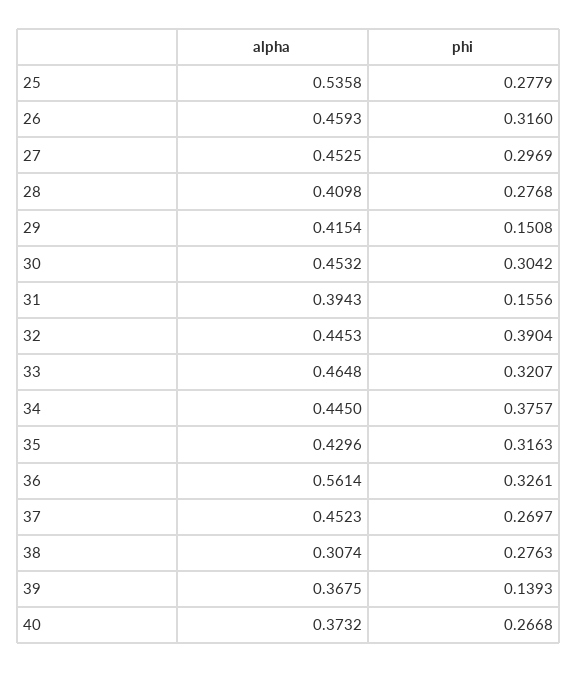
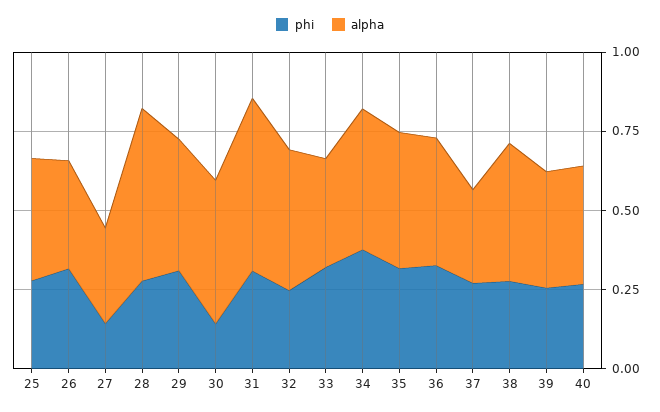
alpha, 25: 0.5358 -> 0.4
alpha, 26: 0.4593 -> 0.35
alpha, 27: 0.4525 -> 0.3
phi, 27: 0.2969 -> 0.15
alpha, 28: 0.4098 -> 0.55
phi, 29: 0.1508 -> 0.3
phi, 30: 0.3042 -> 0.15
alpha, 31: 0.3943 -> 0.55
phi, 31: 0.1556 -> 0.3
phi, 32: 0.3904 -> 0.25
alpha, 33: 0.4648 -> 0.35
alpha, 36: 0.5614 -> 0.4
alpha, 37: 0.4523 -> 0.3
alpha, 38: 0.3074 -> 0.45
phi, 39: 0.1393 -> 0.25

